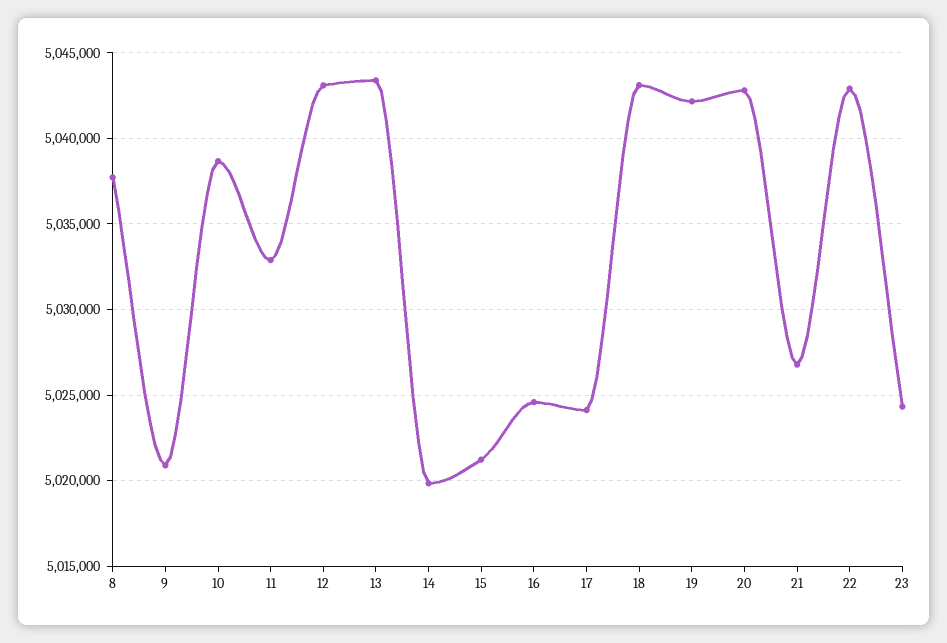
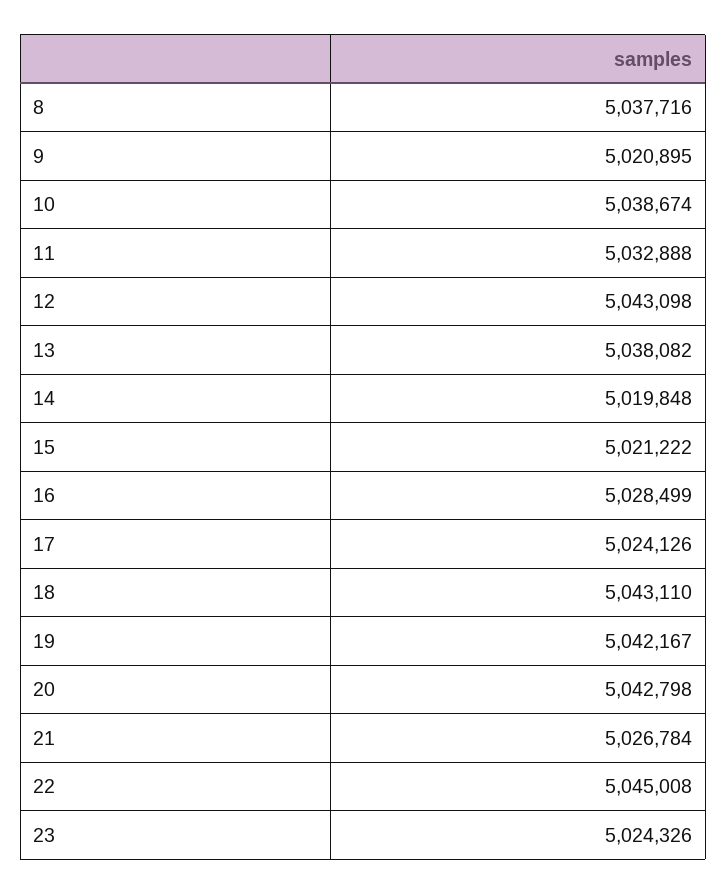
13: 5043500 -> 5038082
16: 5024500 -> 5028499
22: 5043000 -> 5045008

